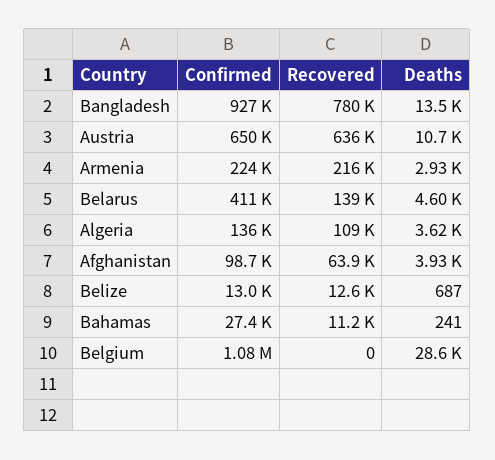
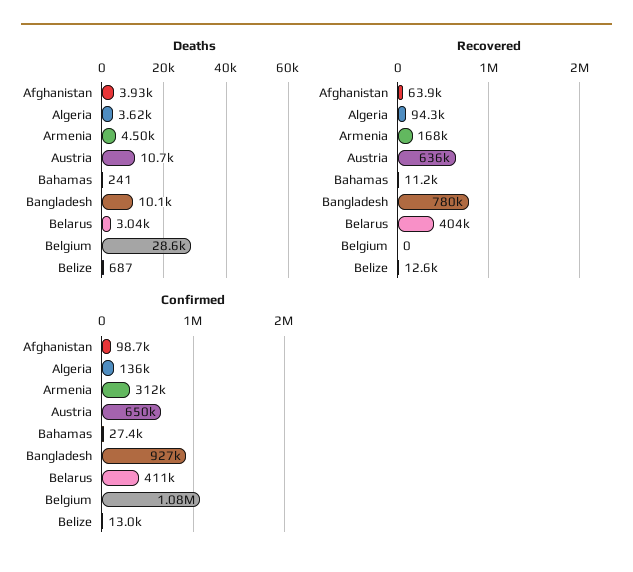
Deaths, Bangladesh: 13500 -> 10100
Confirmed, Armenia: 224000 -> 312000
Recovered, Armenia: 216000 -> 168000
Deaths, Armenia: 2930 -> 4500
Recovered, Belarus: 139000 -> 404000
Deaths, Belarus: 4600 -> 3040
Recovered, Algeria: 109000 -> 94300

